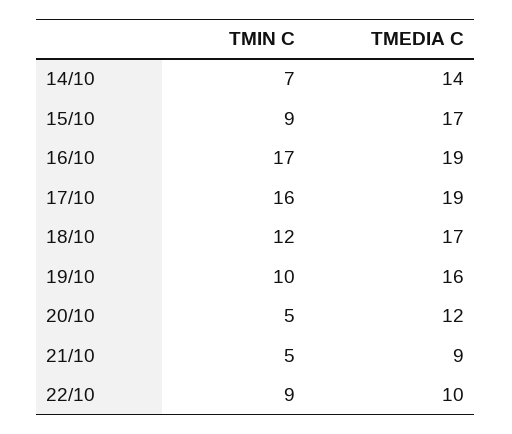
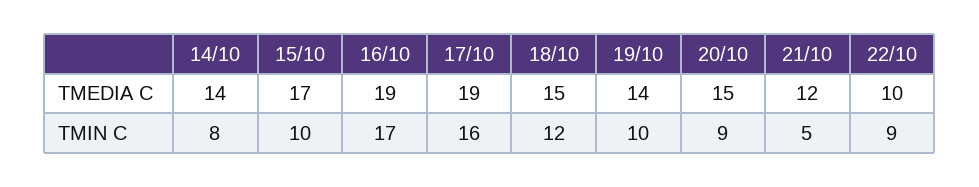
TMIN C, 14/10: 7 -> 8
TMIN C, 15/10: 9 -> 10
TMEDIA C, 18/10: 17 -> 15
TMEDIA C, 19/10: 16 -> 14
TMIN C, 20/10: 5 -> 9
TMEDIA C, 20/10: 12 -> 15
TMEDIA C, 21/10: 9 -> 12

